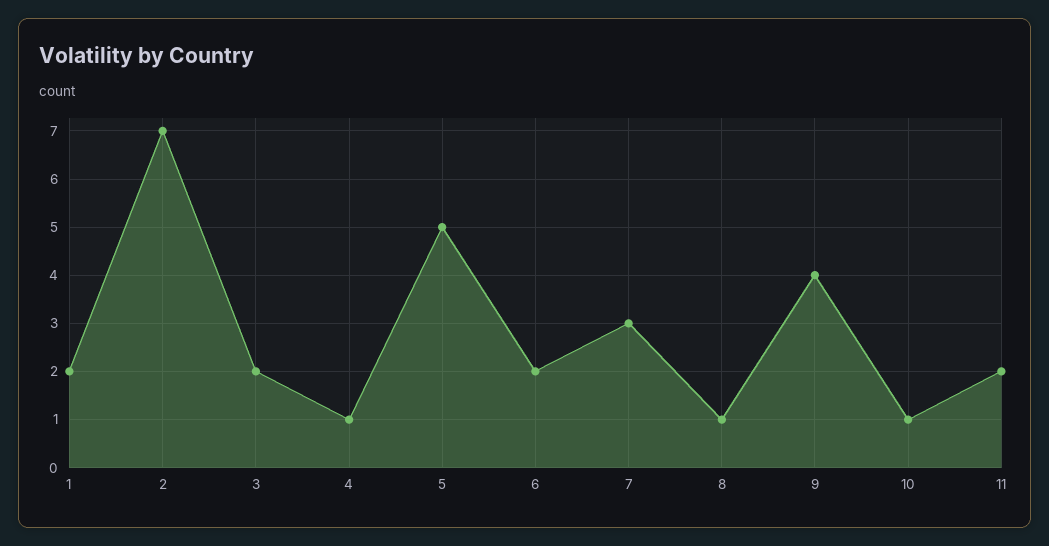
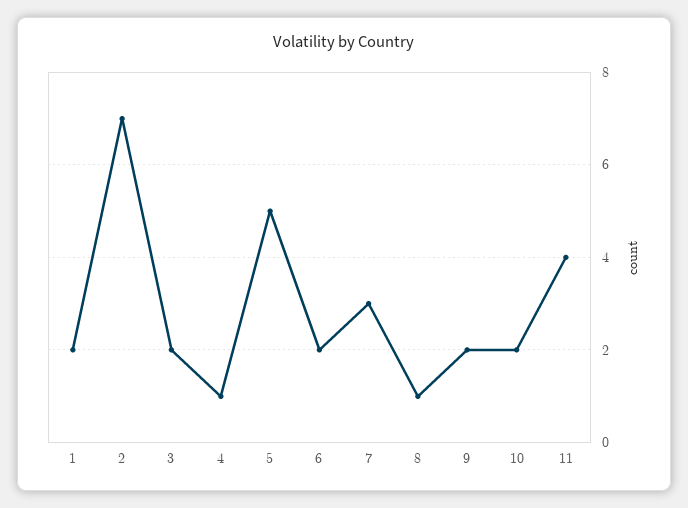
9: 4 -> 2
10: 1 -> 2
11: 2 -> 4

